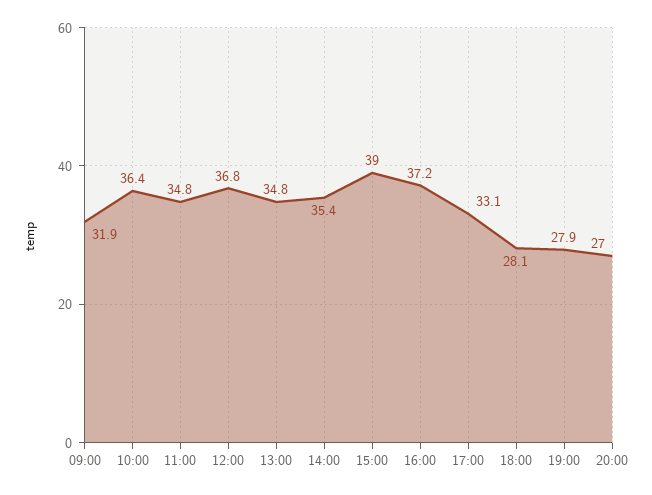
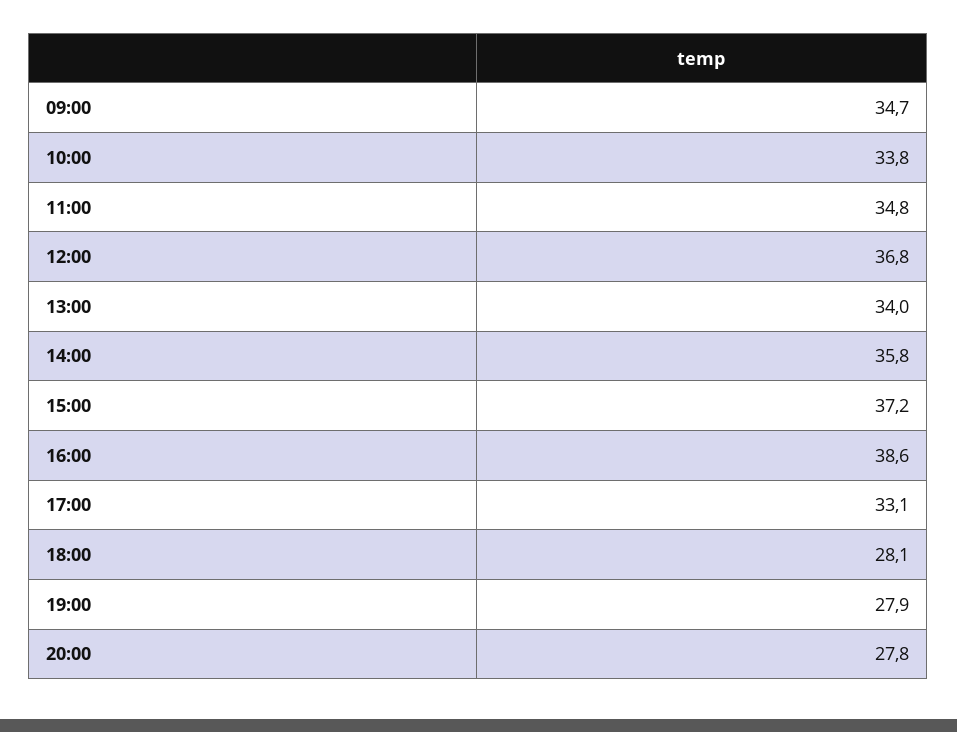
09:00: 31.9 -> 34.7
10:00: 36.4 -> 33.8
13:00: 34.8 -> 34
14:00: 35.4 -> 35.8
15:00: 39 -> 37.2
16:00: 37.2 -> 38.6
20:00: 27 -> 27.8

